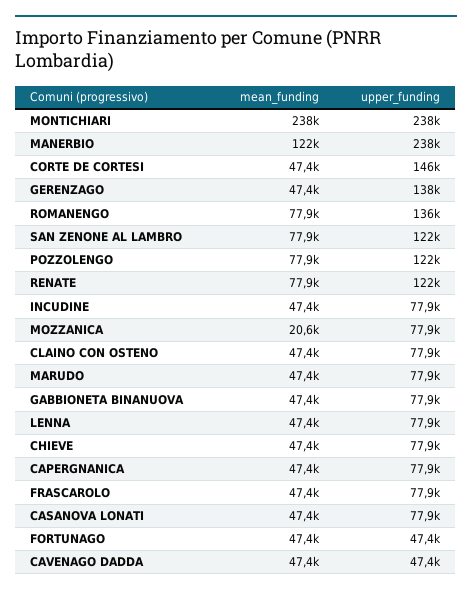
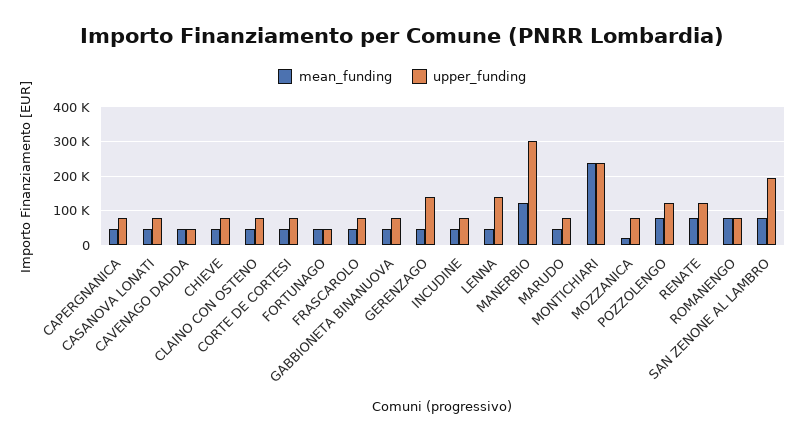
upper_funding, MANERBIO: 238000 -> 300000
upper_funding, CORTE DE CORTESI: 146000 -> 80000
upper_funding, ROMANENGO: 136000 -> 80000
upper_funding, SAN ZENONE AL LAMBRO: 122000 -> 200000
upper_funding, LENNA: 77900 -> 140000

